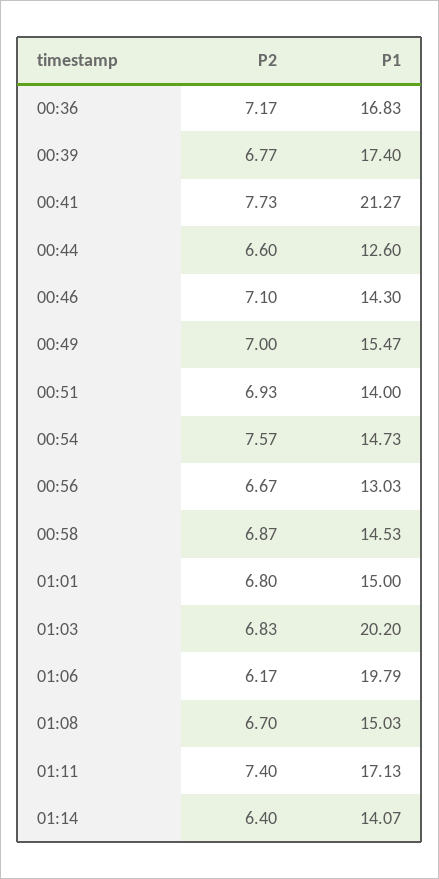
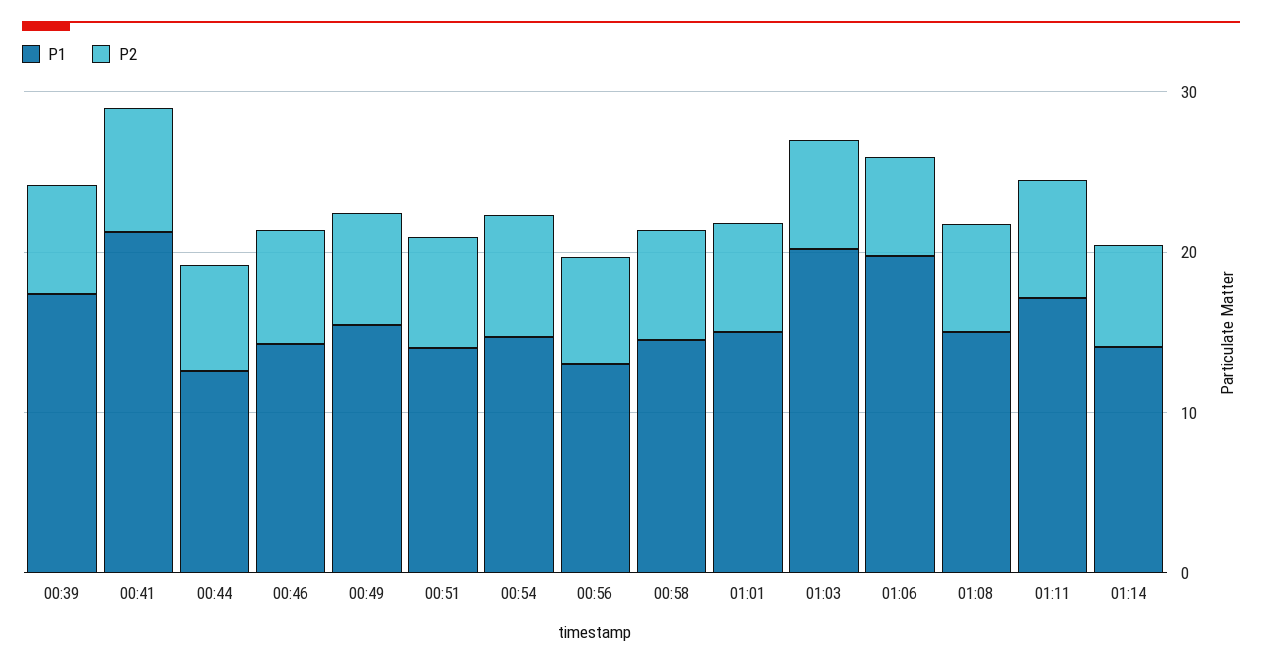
P2, 00:36: 7.17 -> none
P1, 00:36: 16.83 -> none

